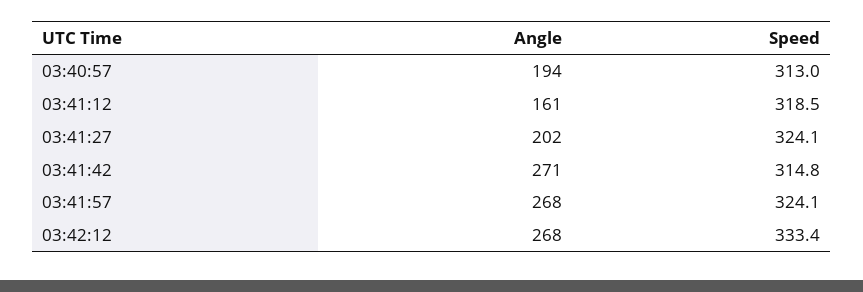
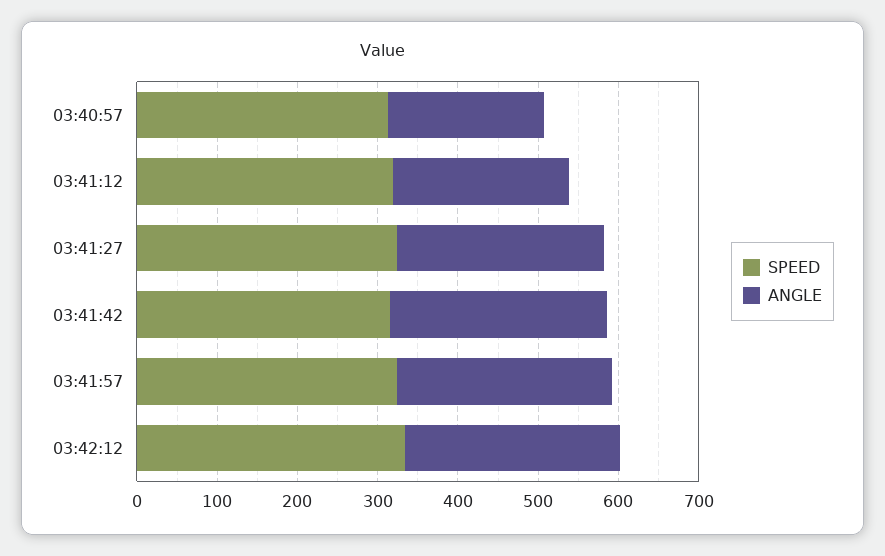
Angle, 03:41:12: 161 -> 220
Angle, 03:41:27: 202 -> 260

